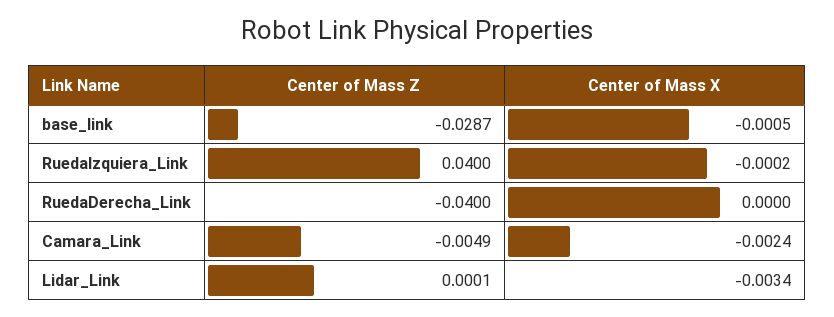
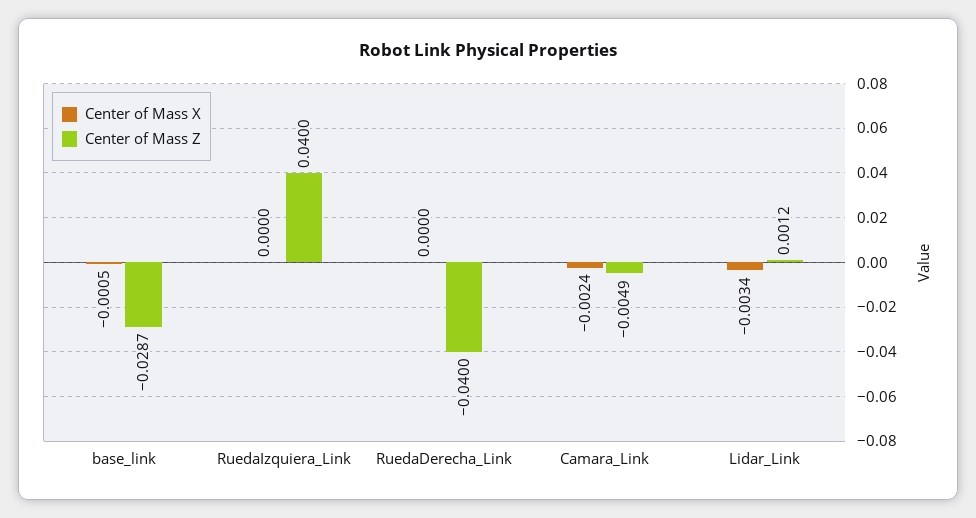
Center of Mass X, RuedaIzquiera_Link: -0.0002 -> 0
Center of Mass Z, Lidar_Link: 0.0001 -> 0.0012

